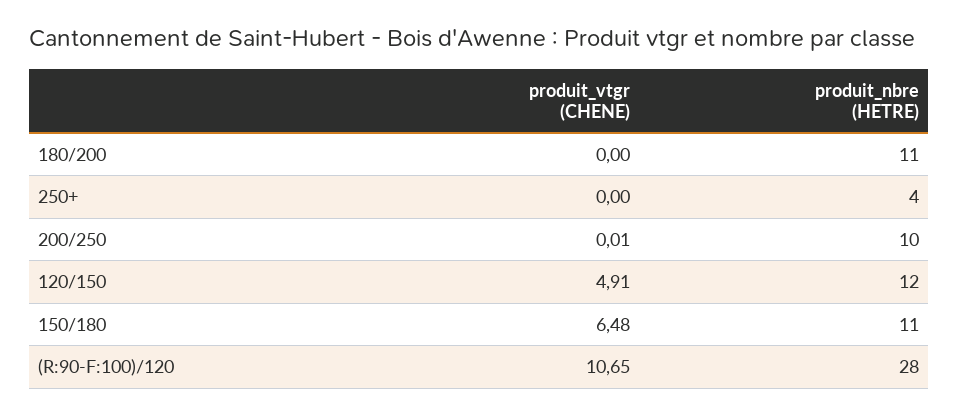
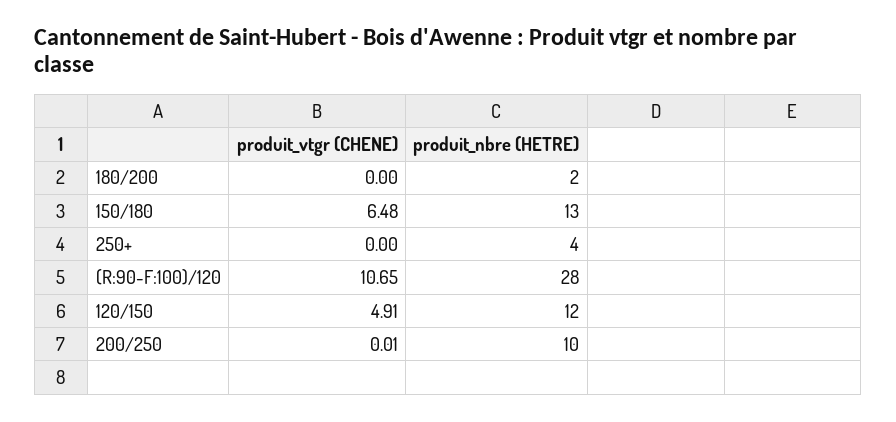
produit_nbre (HETRE), 180/200: 11 -> 2
produit_nbre (HETRE), 150/180: 11 -> 13

